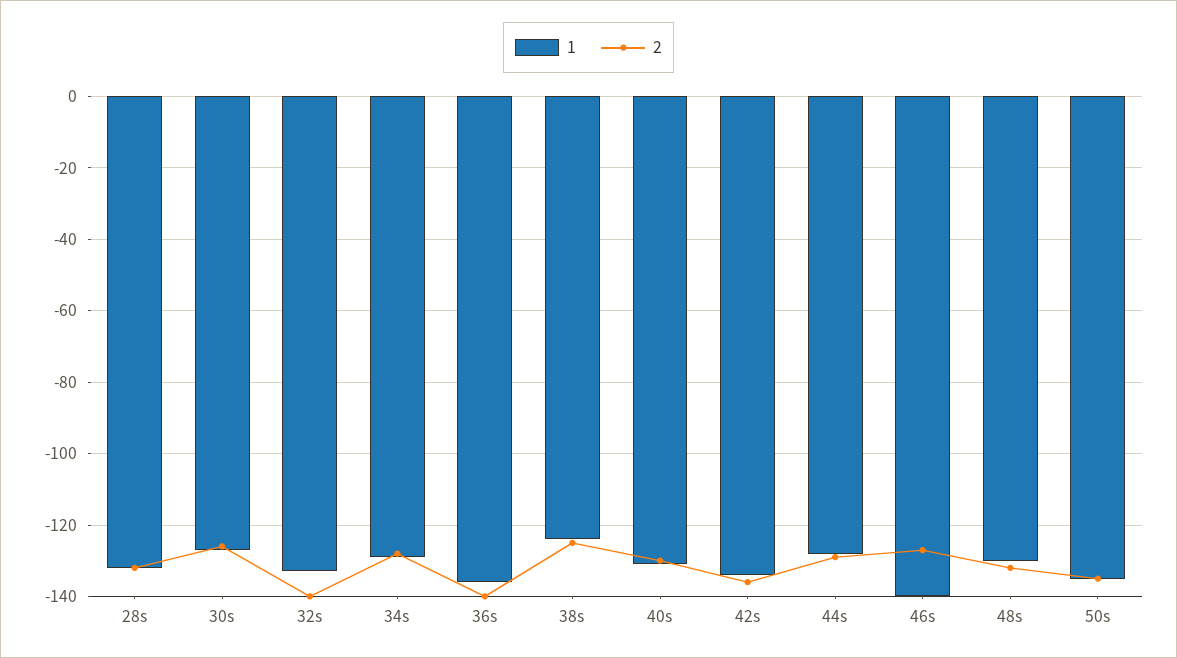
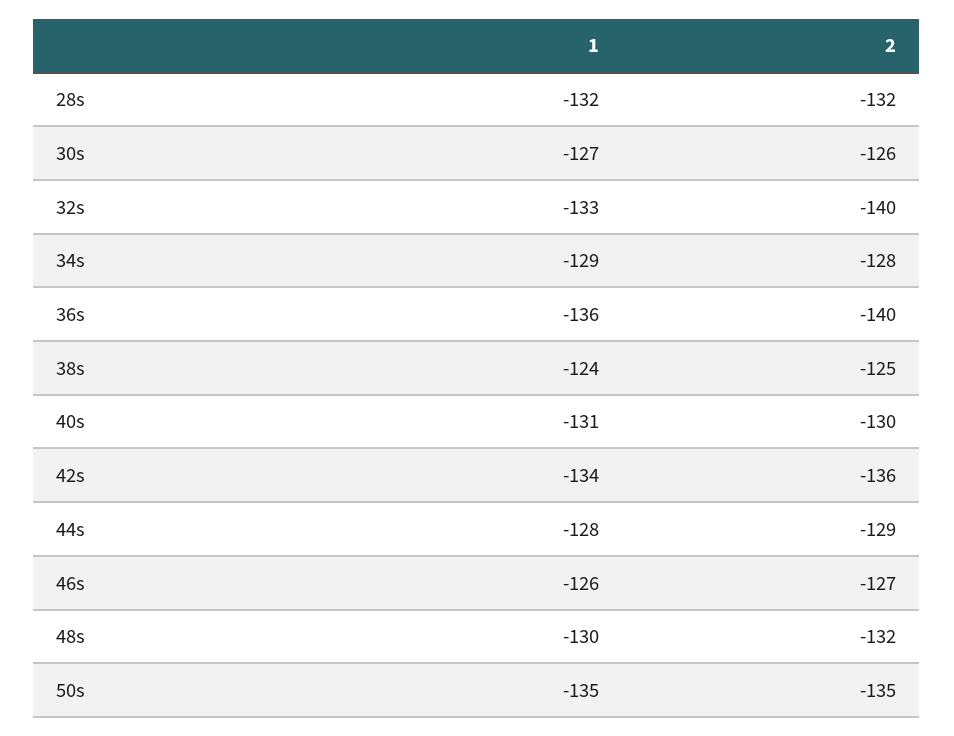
1, 46s: -140 -> -126

